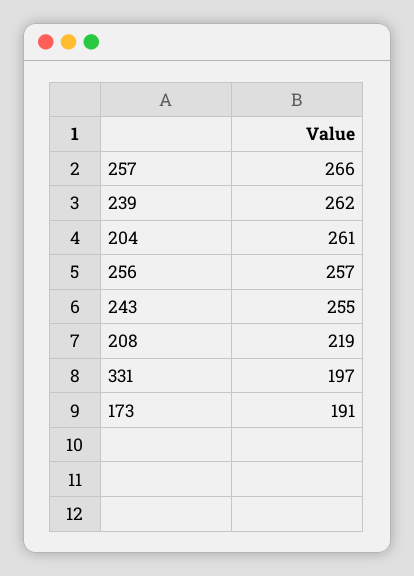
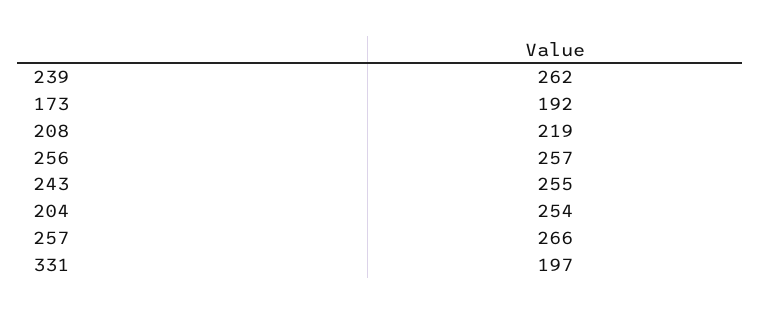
204: 261 -> 254
173: 191 -> 192

